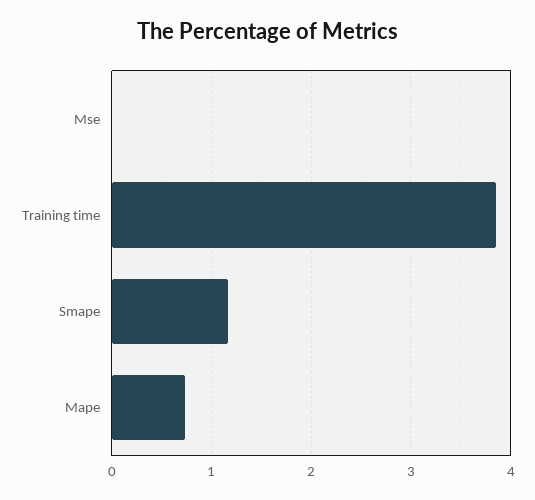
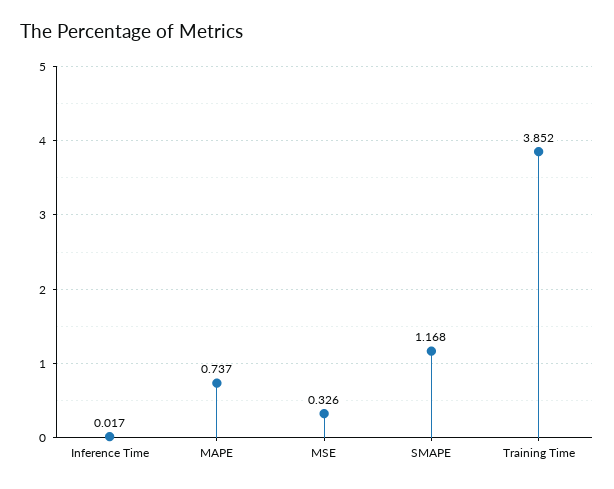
Mse: 0 -> 0.326
Inference Time: none -> 0.017

